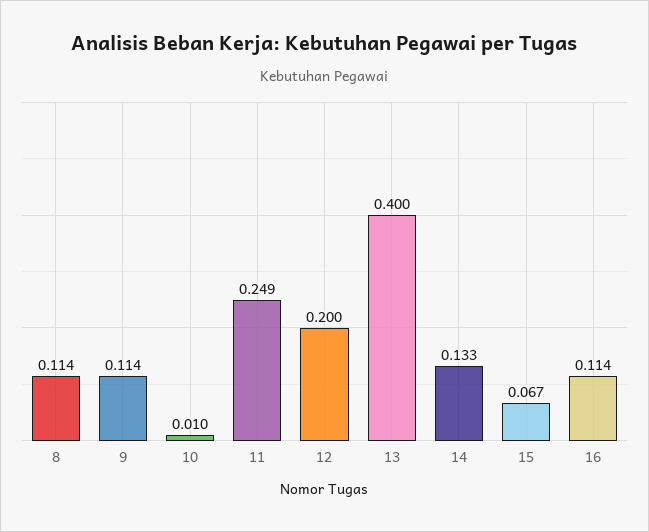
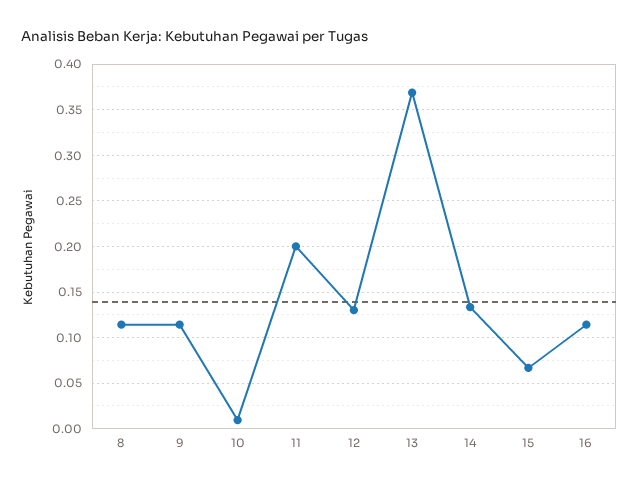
11: 0.249 -> 0.2
12: 0.2 -> 0.13
13: 0.4 -> 0.37

